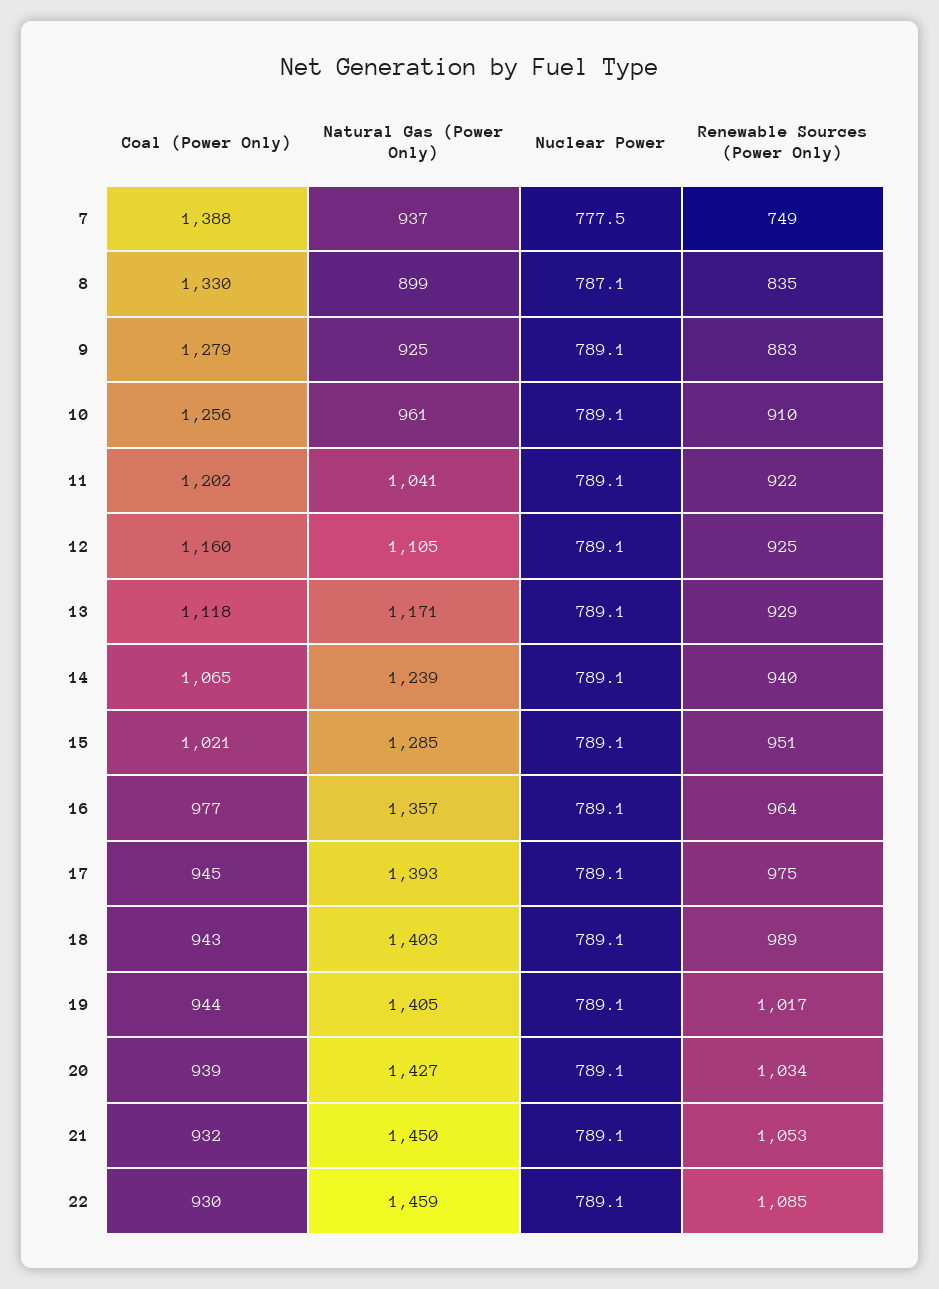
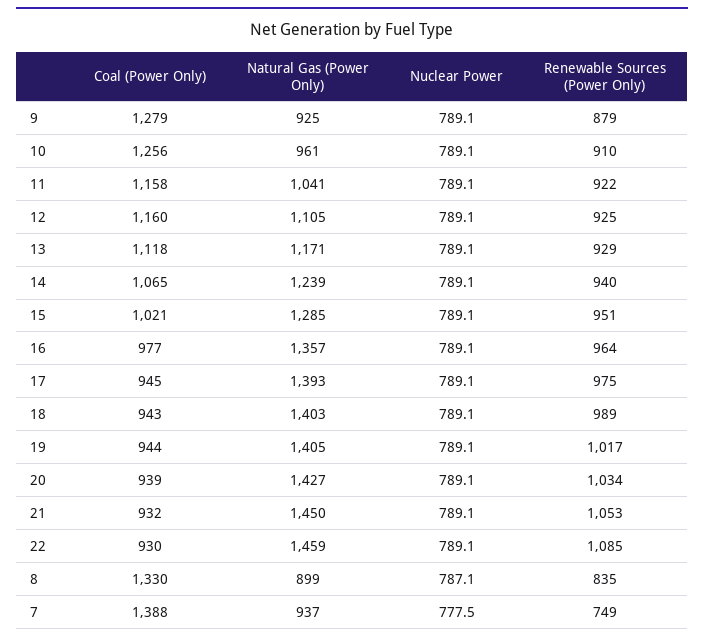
Renewable Sources (Power Only), 9: 883 -> 879
Coal (Power Only), 11: 1202 -> 1158

